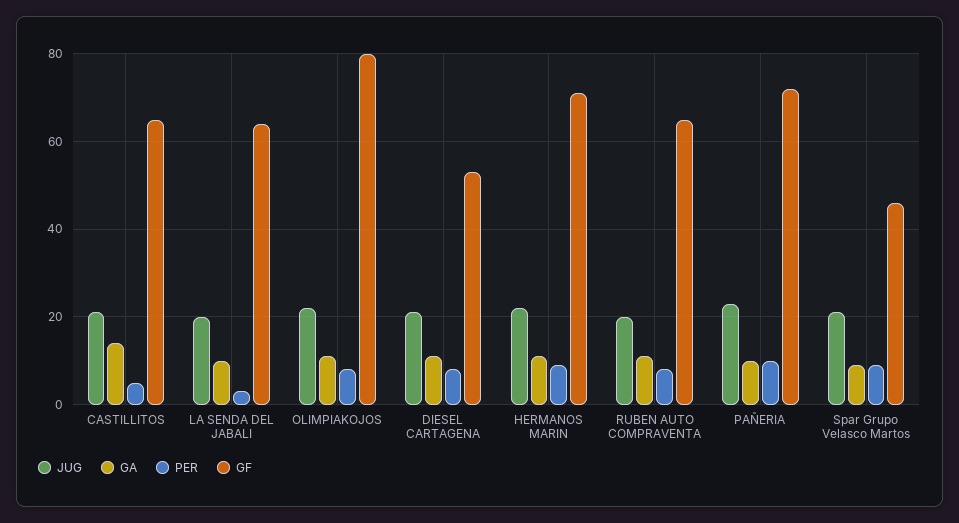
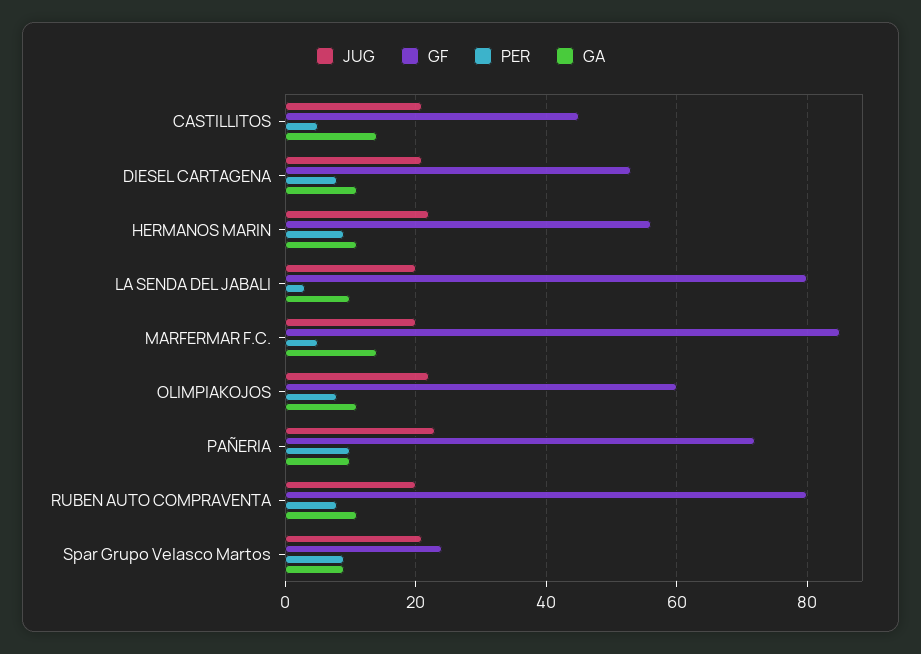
GF, CASTILLITOS: 65 -> 45
GF, LA SENDA DEL JABALI: 65 -> 80
GF, OLIMPIAKOJOS: 80 -> 60
GF, HERMANOS MARIN: 70 -> 55
GF, RUBEN AUTO COMPRAVENTA: 65 -> 80
GF, Spar Grupo Velasco Martos: 45 -> 25
JUG, MARFERMAR F.C.: none -> 20
GF, MARFERMAR F.C.: none -> 85
PER, MARFERMAR F.C.: none -> 5
GA, MARFERMAR F.C.: none -> 15

